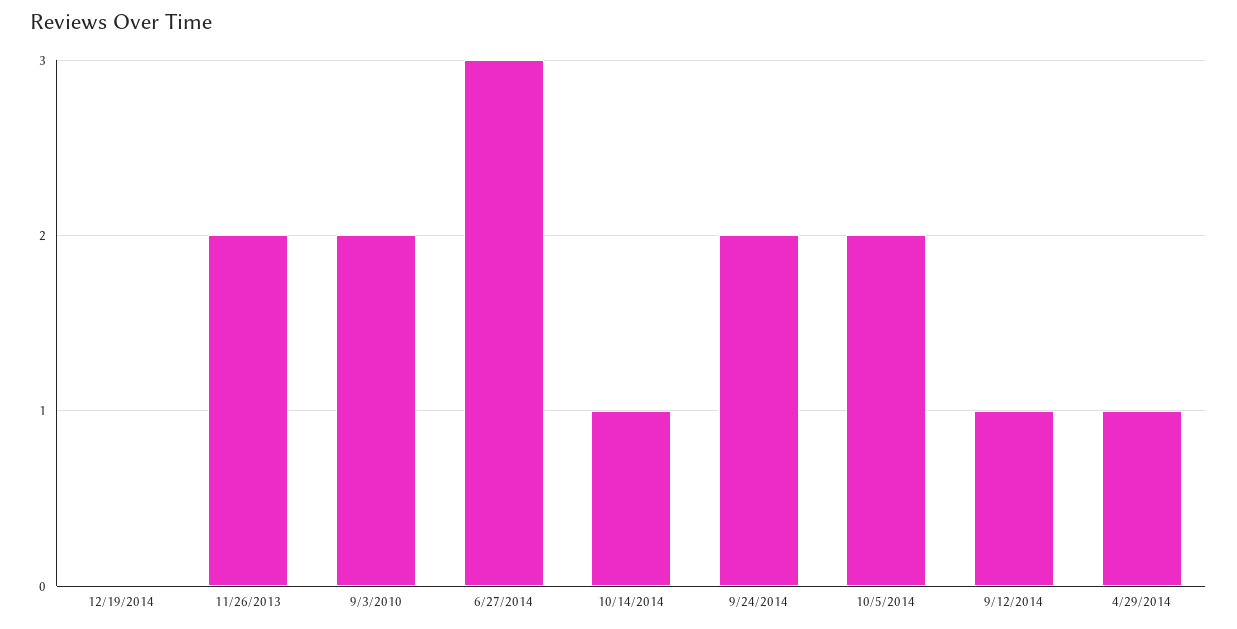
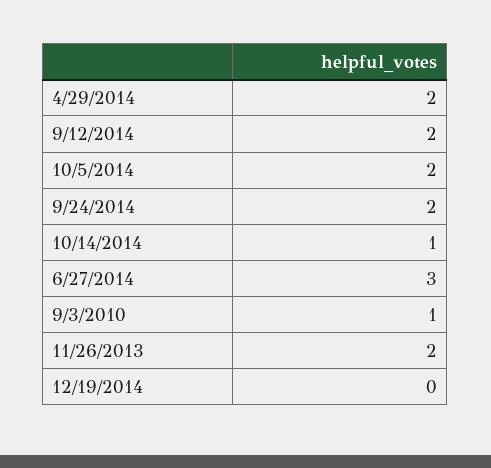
9/3/2010: 2 -> 1
9/12/2014: 1 -> 2
4/29/2014: 1 -> 2

